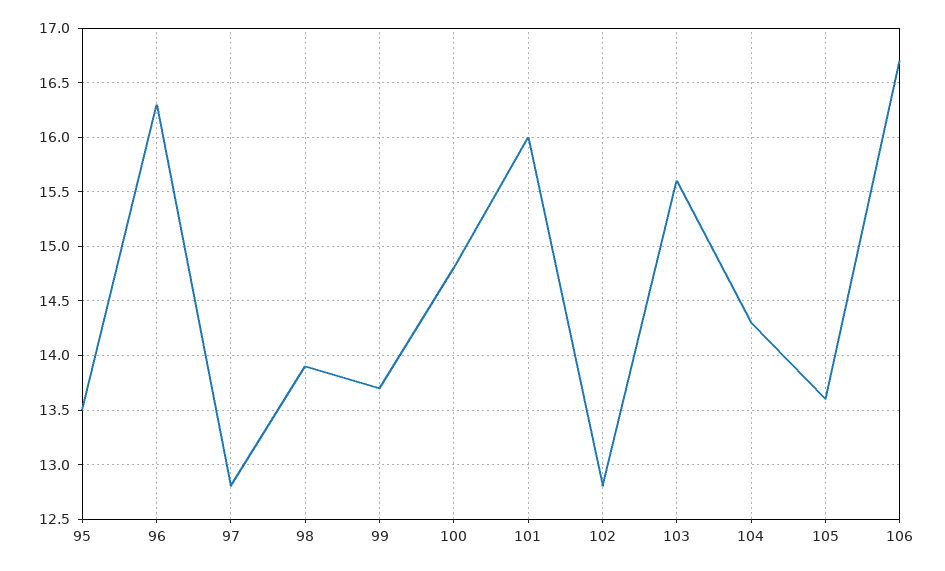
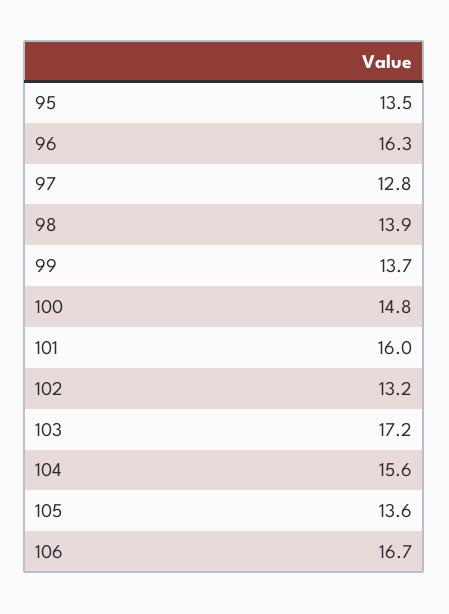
102: 12.8 -> 13.2
103: 15.6 -> 17.2
104: 14.3 -> 15.6

